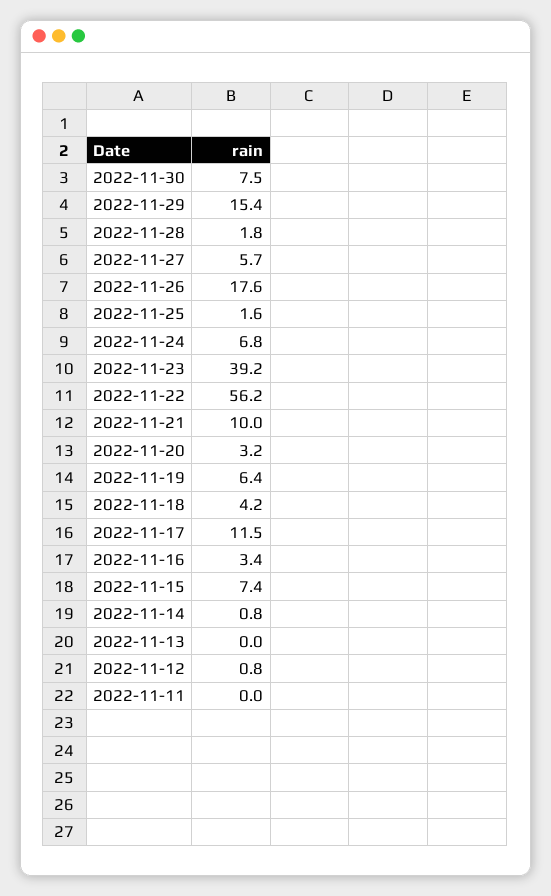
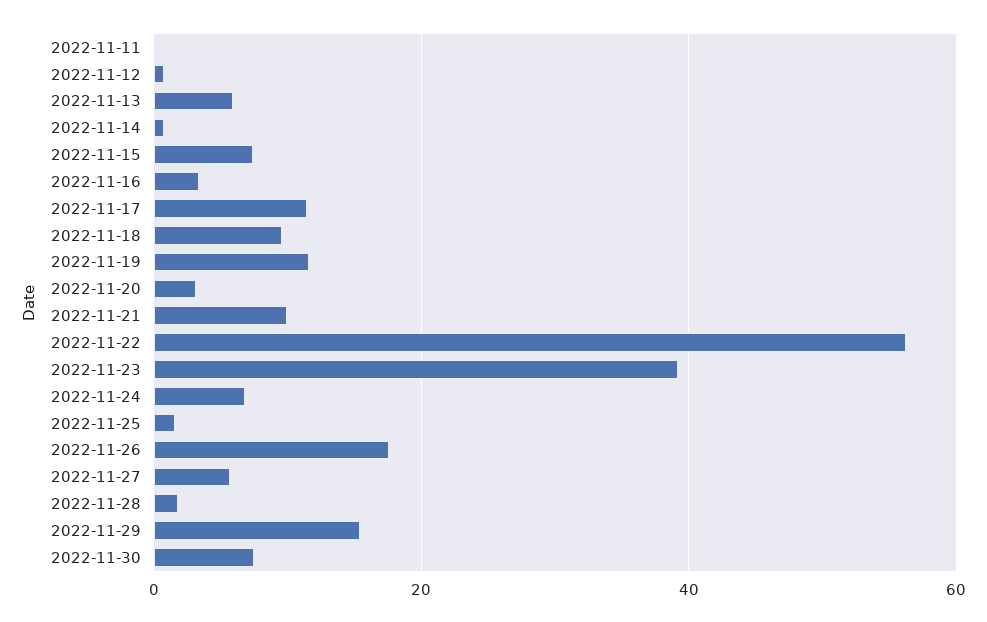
2022-11-19: 6.4 -> 12
2022-11-18: 4.2 -> 10
2022-11-13: 0 -> 6

